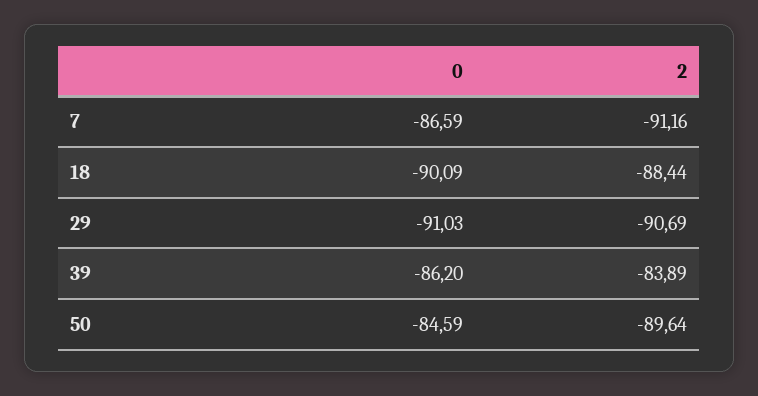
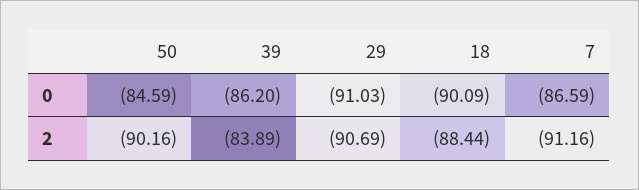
2, 50: -89.64 -> -90.16

